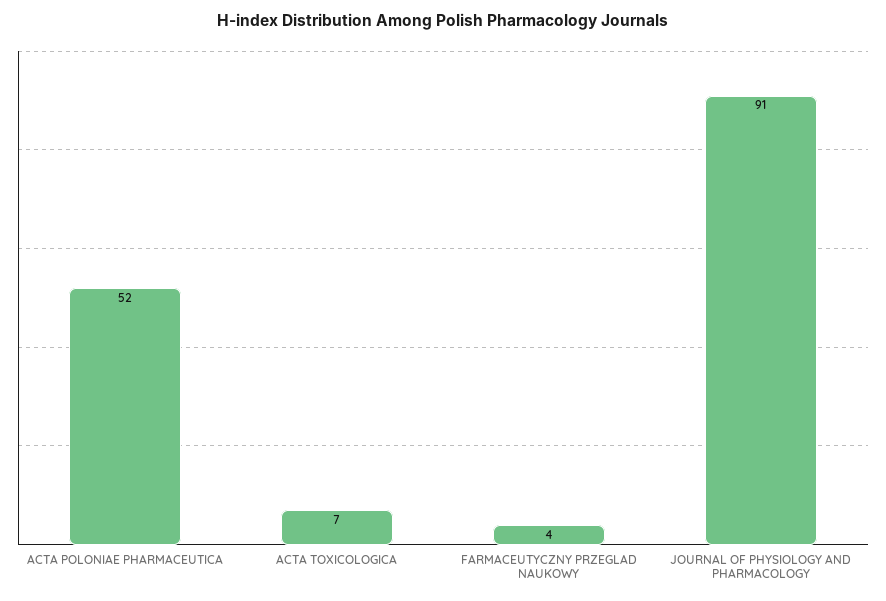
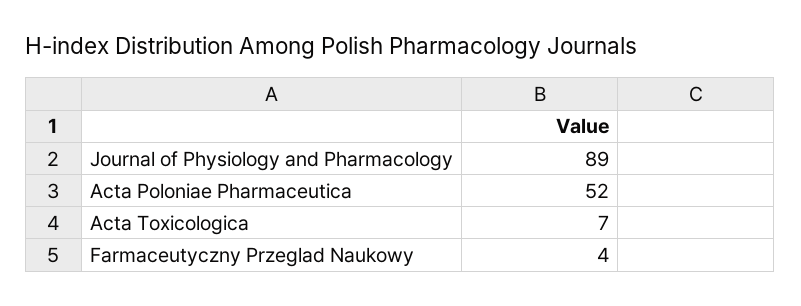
JOURNAL OF PHYSIOLOGY AND PHARMACOLOGY: 91 -> 89

